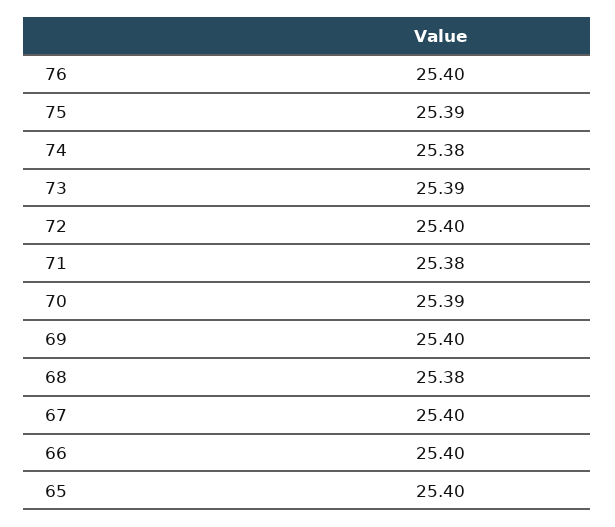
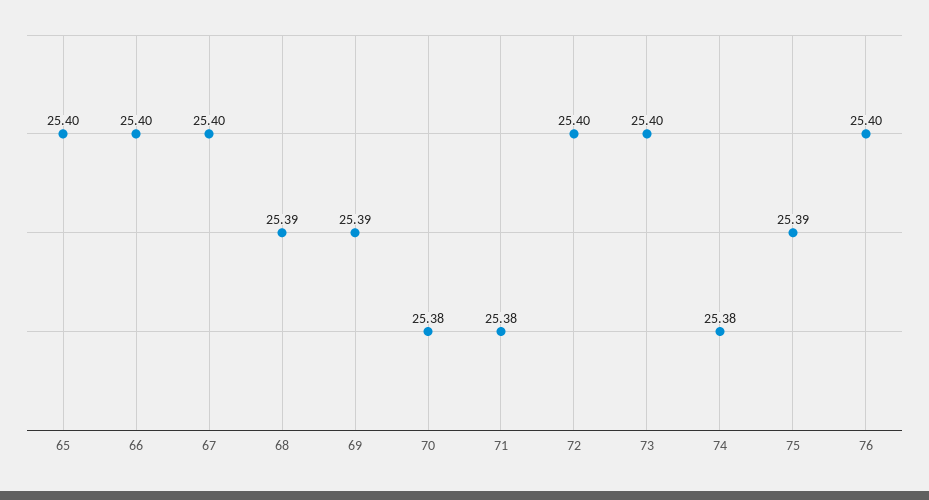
73: 25.39 -> 25.4
70: 25.39 -> 25.38
69: 25.4 -> 25.39
68: 25.38 -> 25.39

